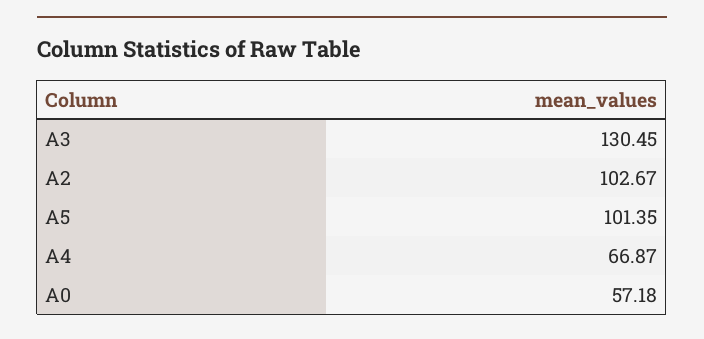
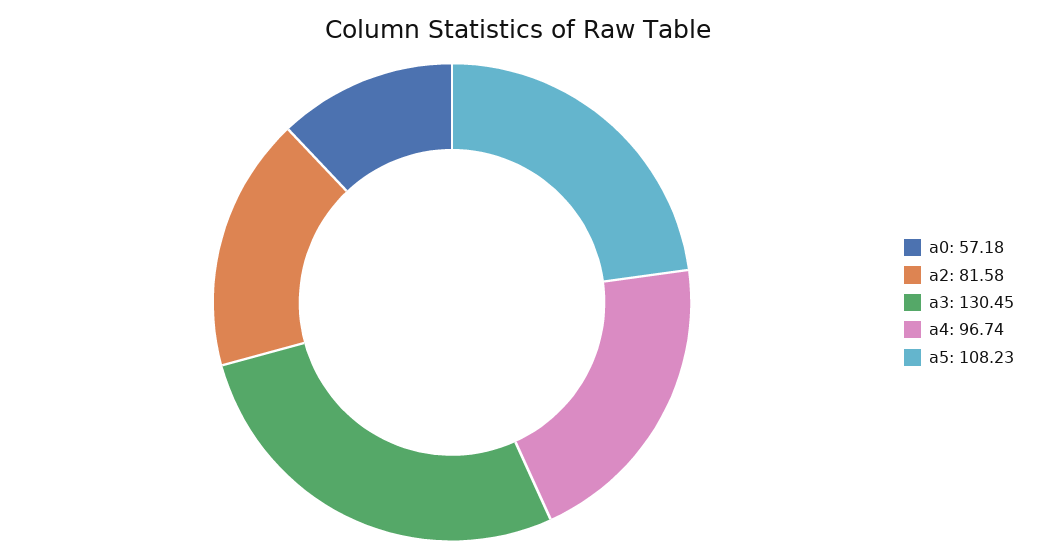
A2: 102.67 -> 81.58
A5: 101.35 -> 108.23
A4: 66.87 -> 96.74

